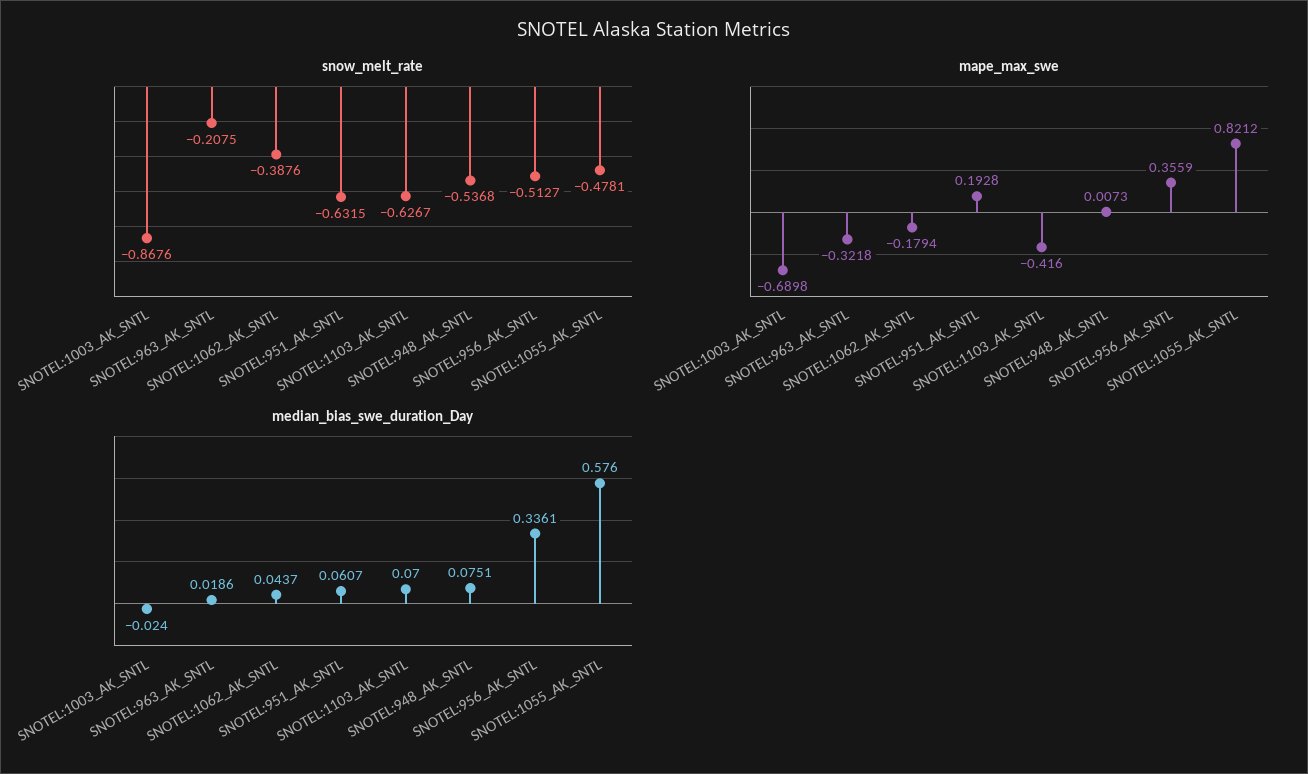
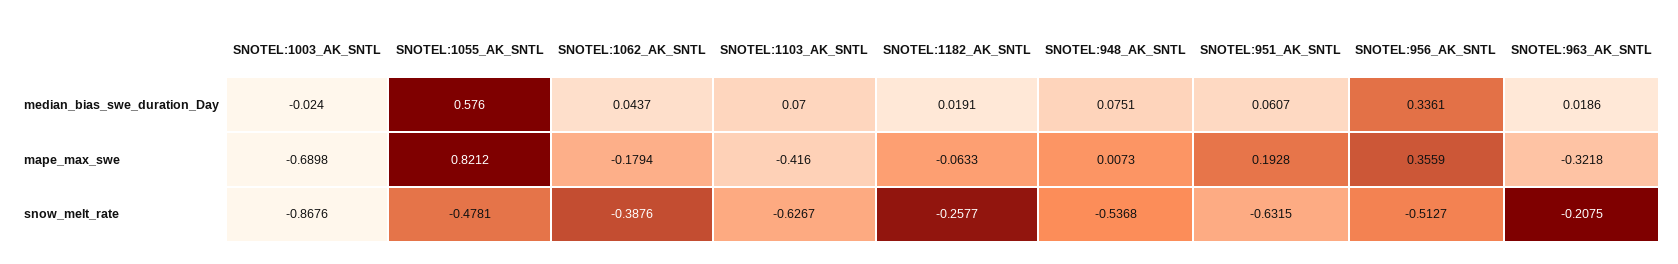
median_bias_swe_duration_Day, SNOTEL:1182_AK_SNTL: none -> 0.0191
mape_max_swe, SNOTEL:1182_AK_SNTL: none -> -0.0633
snow_melt_rate, SNOTEL:1182_AK_SNTL: none -> -0.2577

